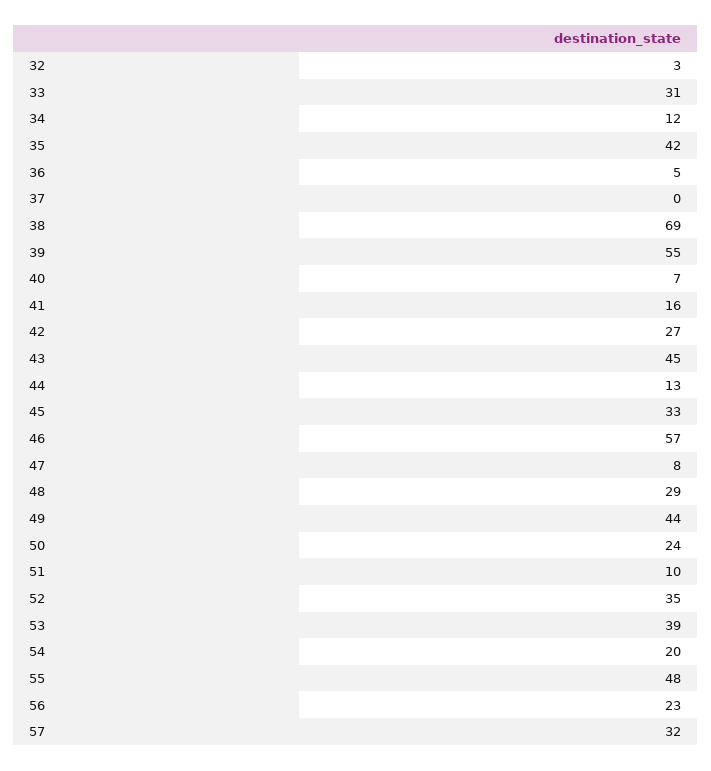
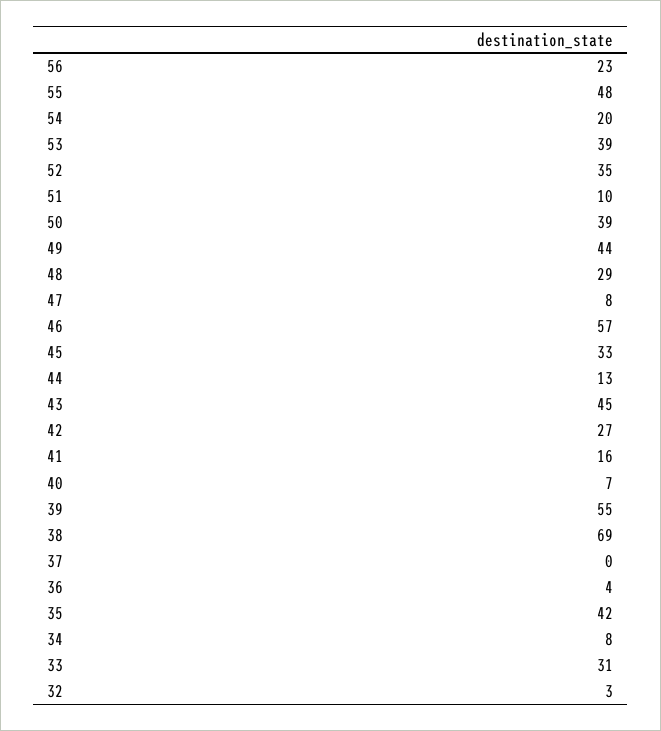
34: 12 -> 8
36: 5 -> 4
50: 24 -> 39
57: 32 -> none

